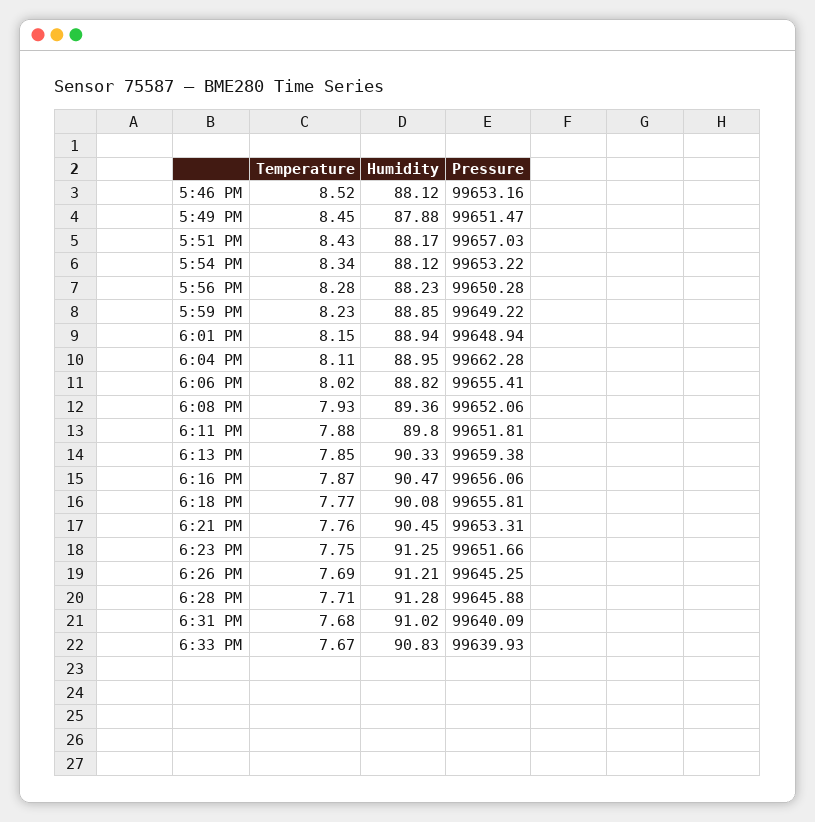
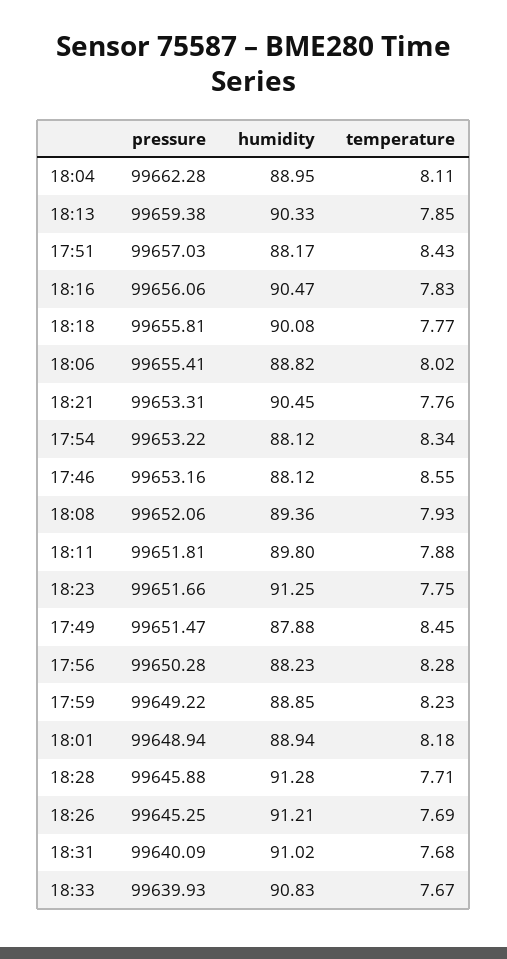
Temperature, 5:46 PM: 8.52 -> 8.55
Temperature, 6:01 PM: 8.15 -> 8.18
Temperature, 6:16 PM: 7.87 -> 7.83

